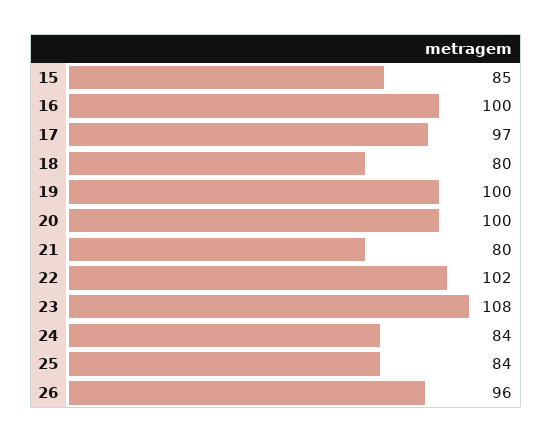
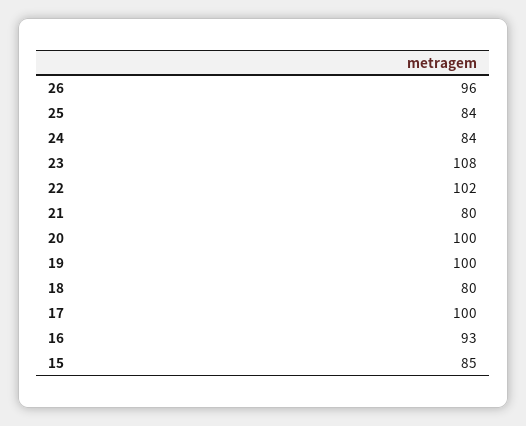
16: 100 -> 93
17: 97 -> 100

